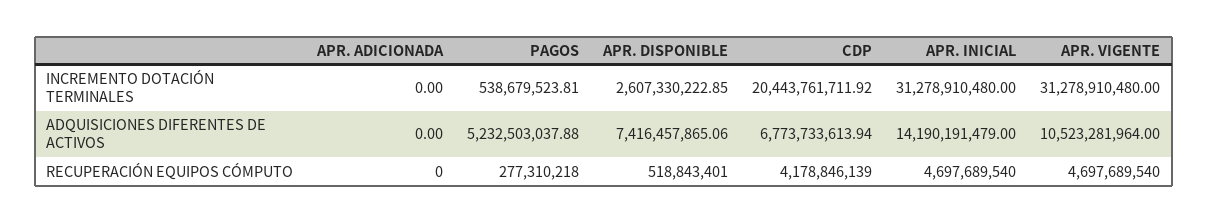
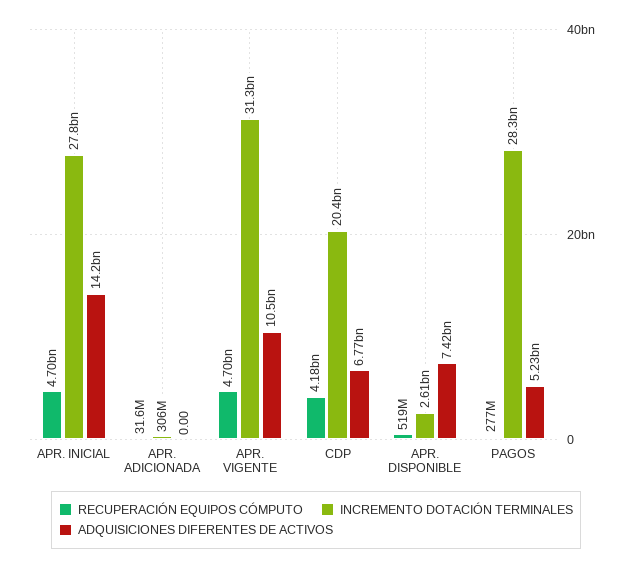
INCREMENTO DOTACIÓN TERMINALES, APR. ADICIONADA: 0 -> 306000000
INCREMENTO DOTACIÓN TERMINALES, PAGOS: 538679523.81 -> 28300000000
INCREMENTO DOTACIÓN TERMINALES, APR. INICIAL: 31278910480 -> 27800000000
RECUPERACIÓN EQUIPOS CÓMPUTO, APR. ADICIONADA: 0 -> 31600000

